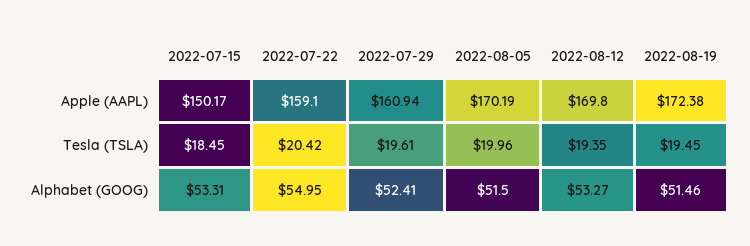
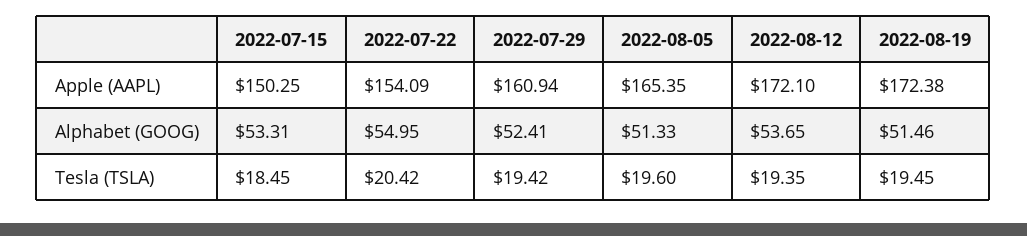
2022-07-15, Apple (AAPL): 150.17 -> 150.25
2022-07-22, Apple (AAPL): 159.1 -> 154.09
2022-08-05, Apple (AAPL): 170.19 -> 165.35
2022-08-12, Apple (AAPL): 169.8 -> 172.1
2022-07-29, Tesla (TSLA): 19.61 -> 19.42
2022-08-05, Tesla (TSLA): 19.96 -> 19.6
2022-08-05, Alphabet (GOOG): 51.5 -> 51.33
2022-08-12, Alphabet (GOOG): 53.27 -> 53.65

